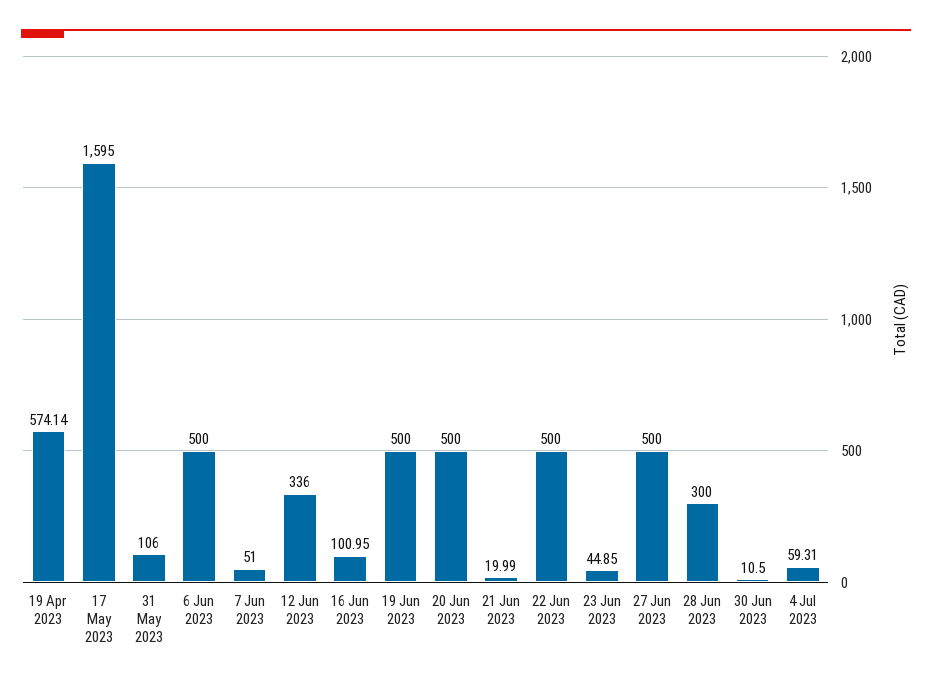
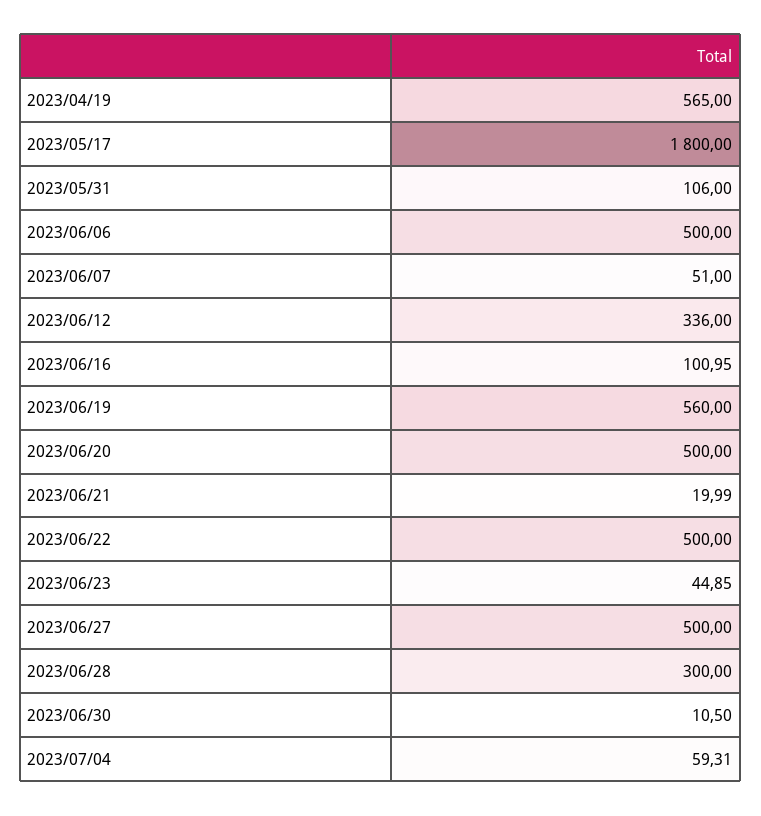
19 Apr 2023: 574.14 -> 565
17 May 2023: 1595 -> 1800
19 Jun 2023: 500 -> 560

